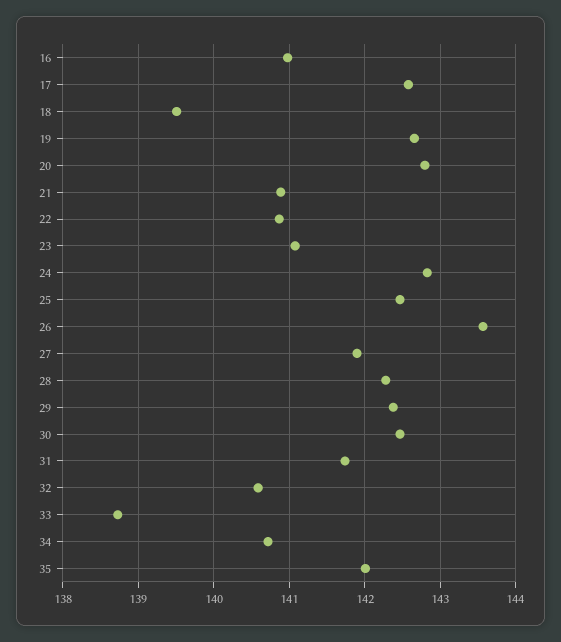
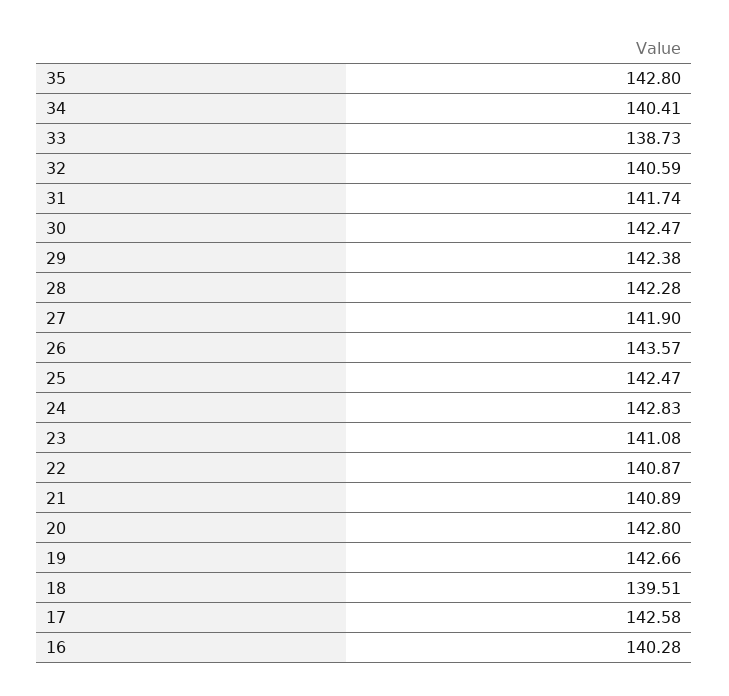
16: 141 -> 140.28
34: 140.7 -> 140.41
35: 142 -> 142.8

